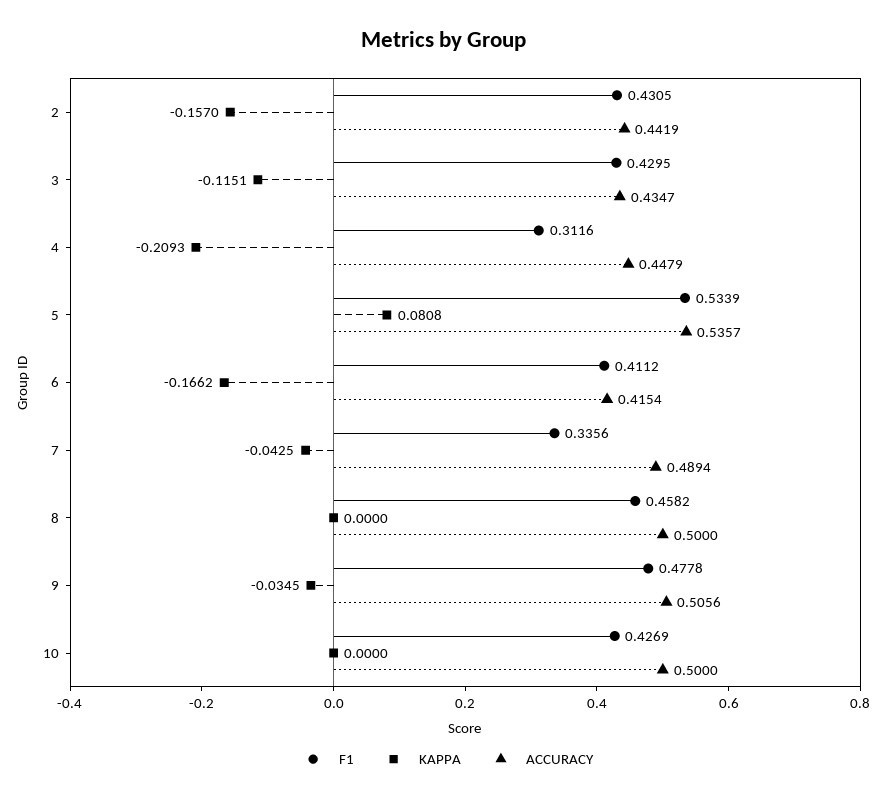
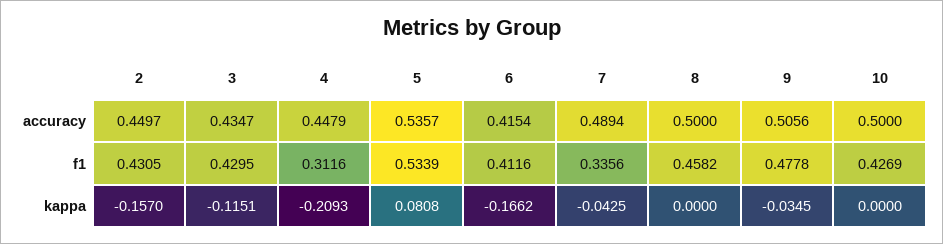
ACCURACY, 2: 0.4419 -> 0.4497
F1, 6: 0.4112 -> 0.4116

